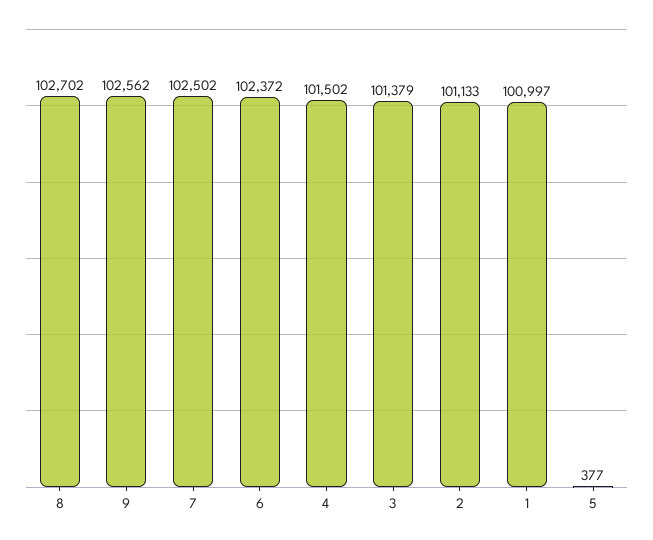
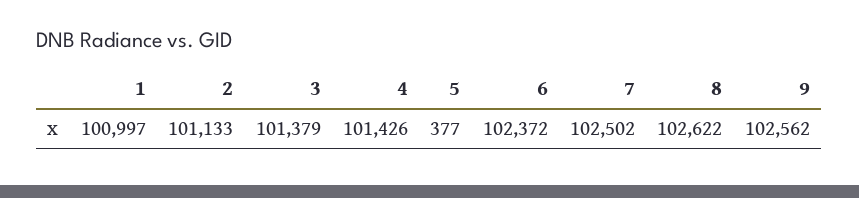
8: 102702 -> 102622
4: 101502 -> 101426

